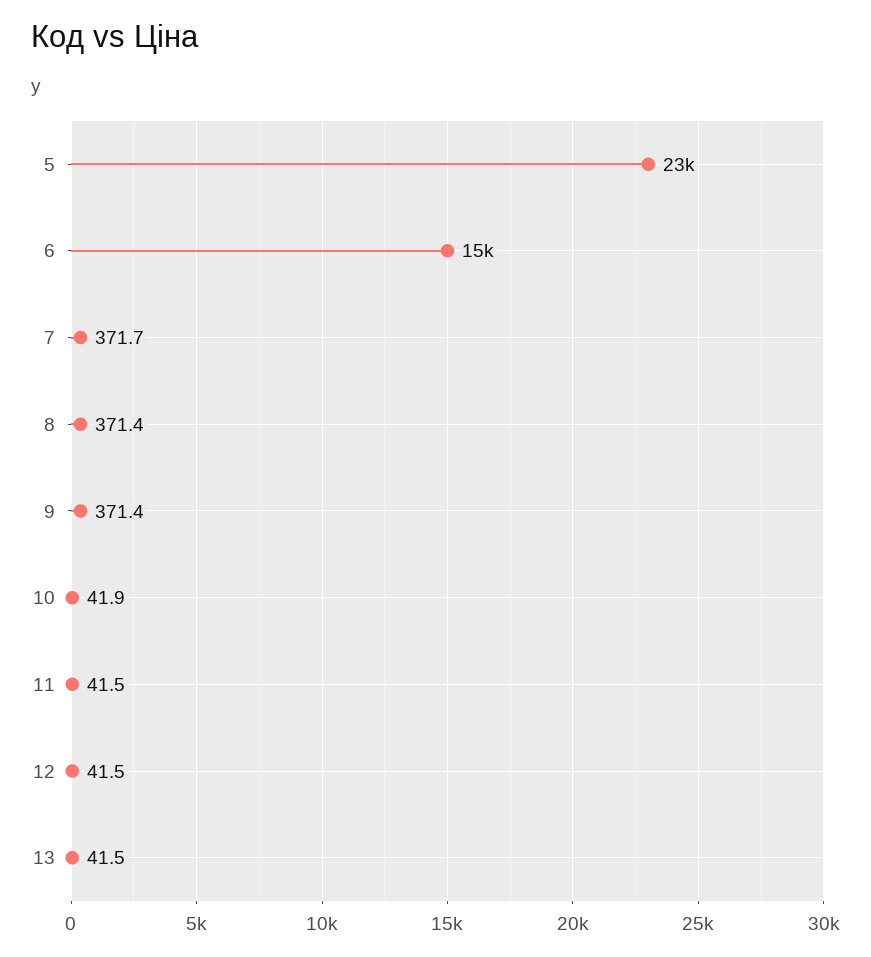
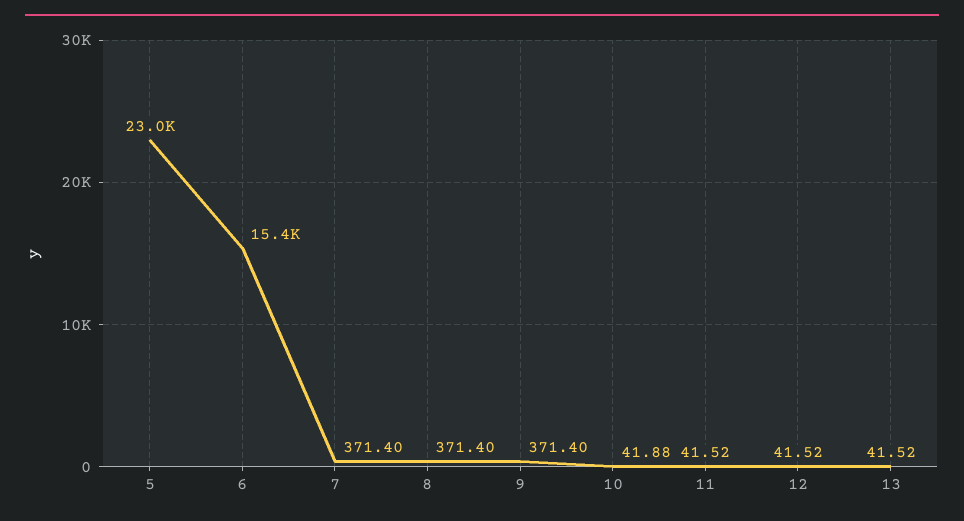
7: 371.7 -> 371.4

